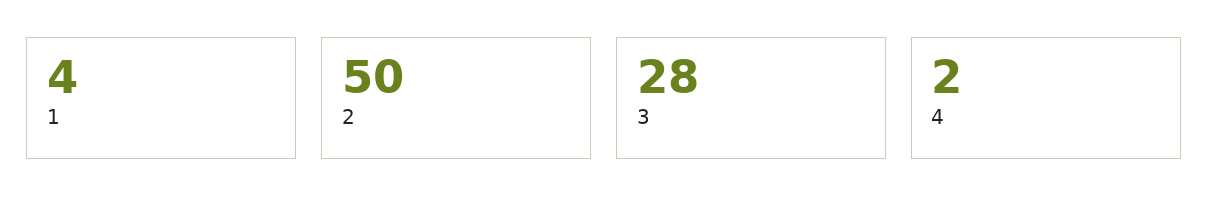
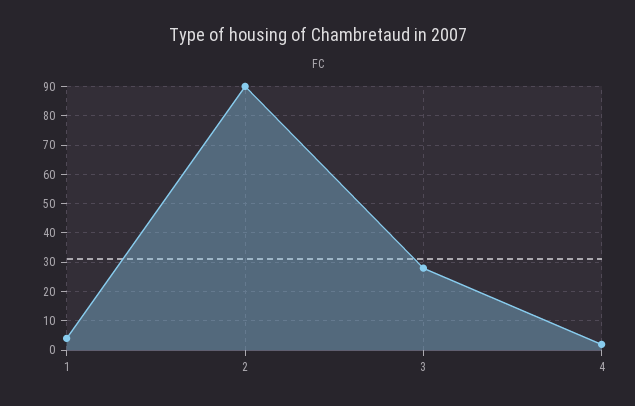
2: 50 -> 90

